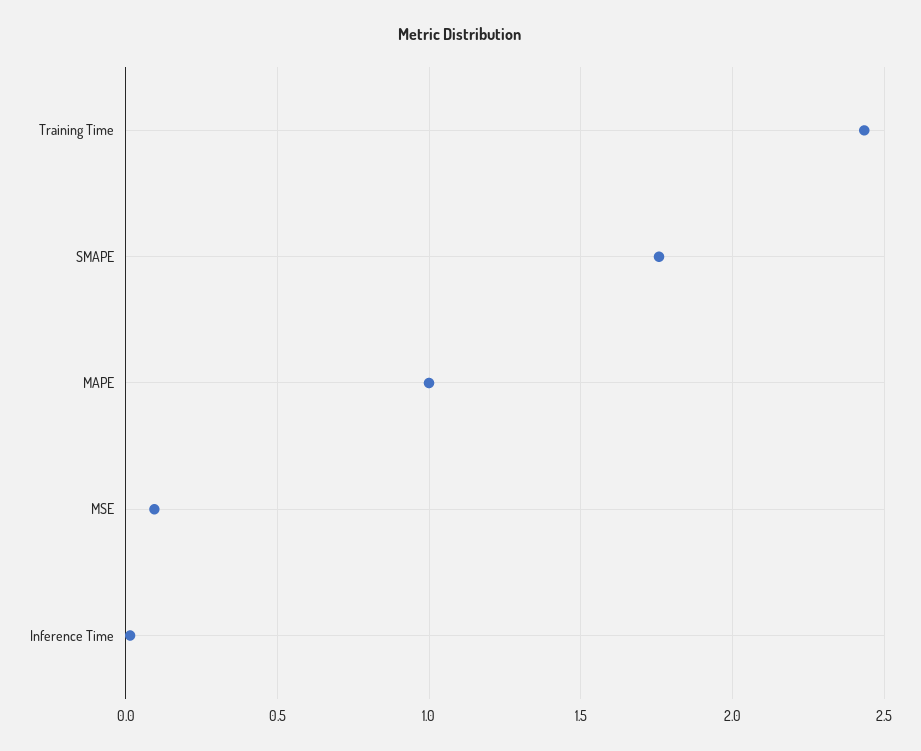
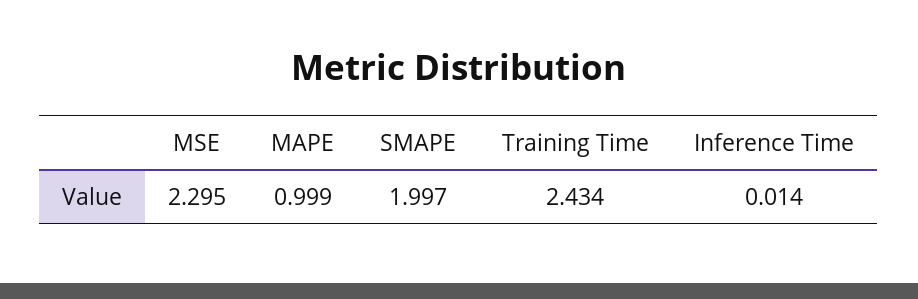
SMAPE: 1.75 -> 1.997
MSE: 0.1 -> 2.295

